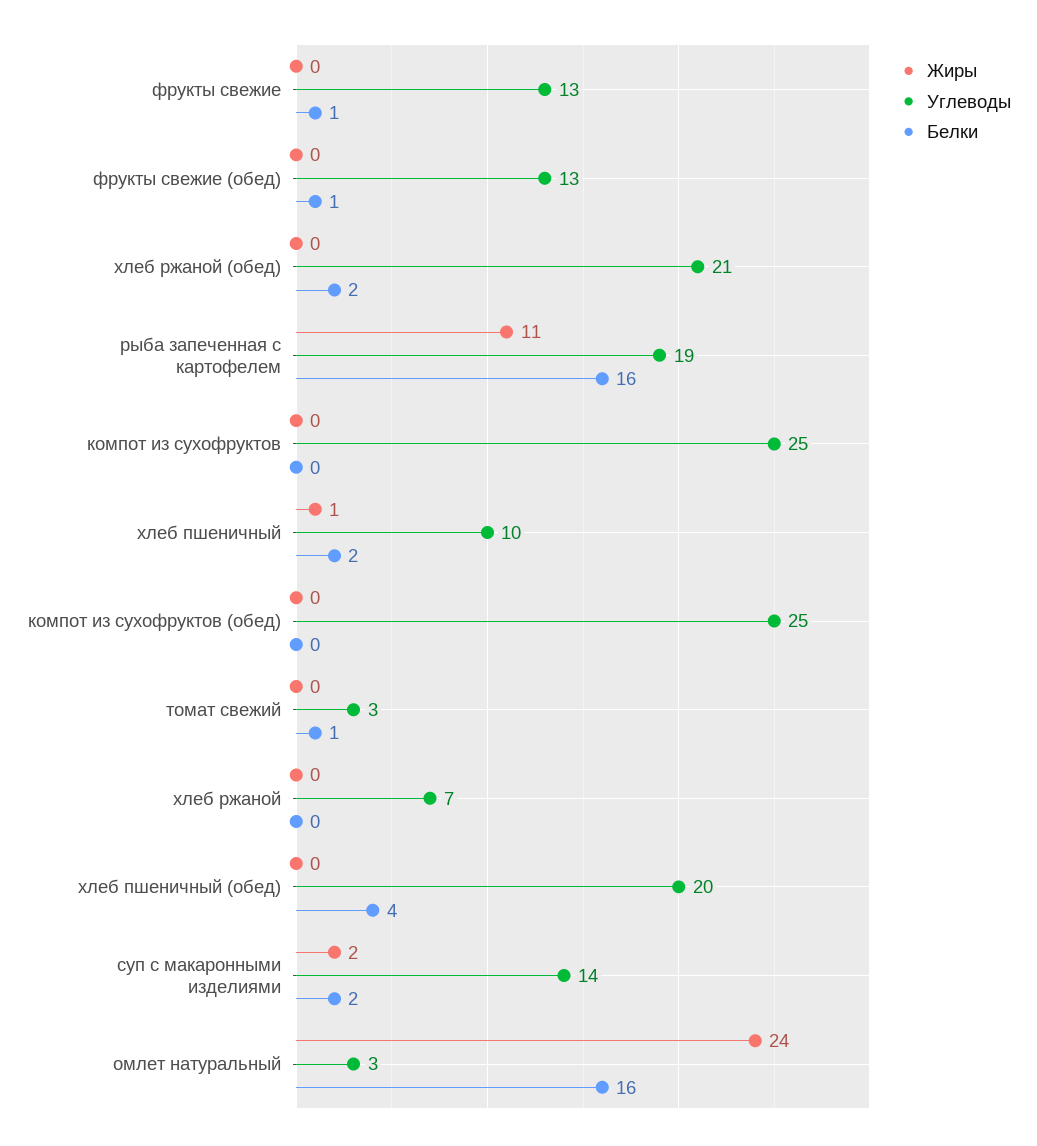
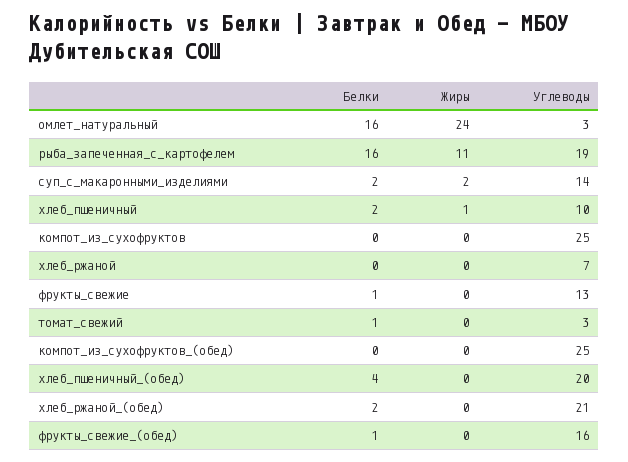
Углеводы, фрукты свежие (обед): 13 -> 16

